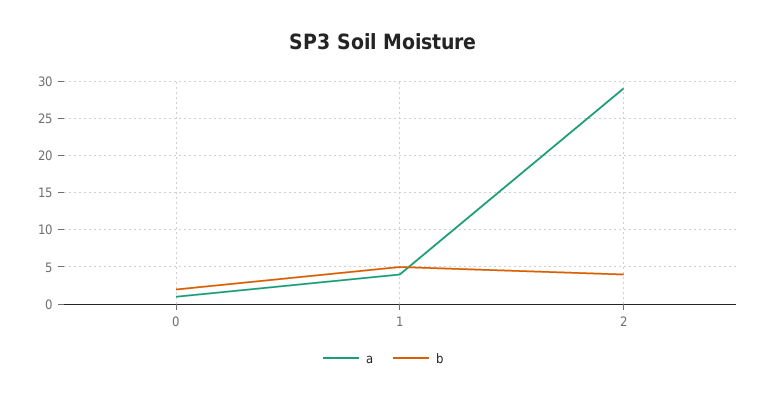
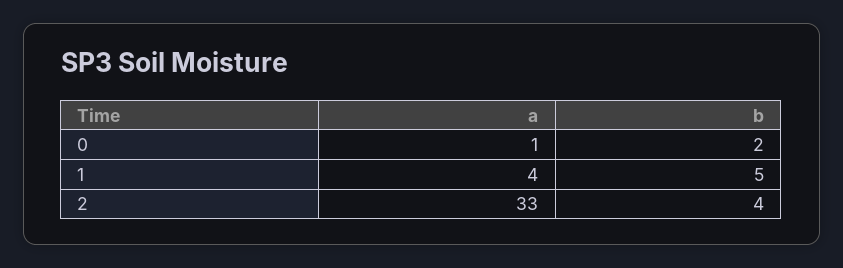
a, 2: 29 -> 33

